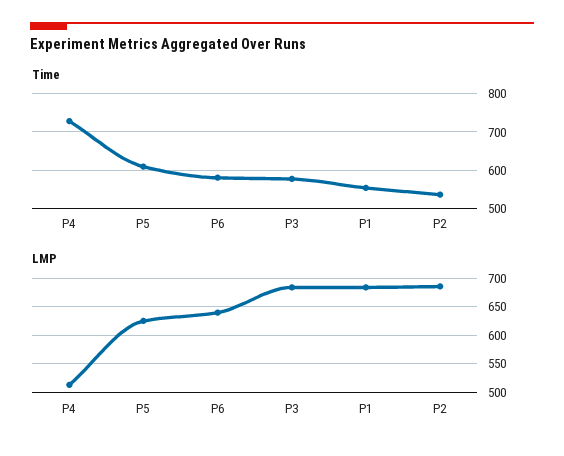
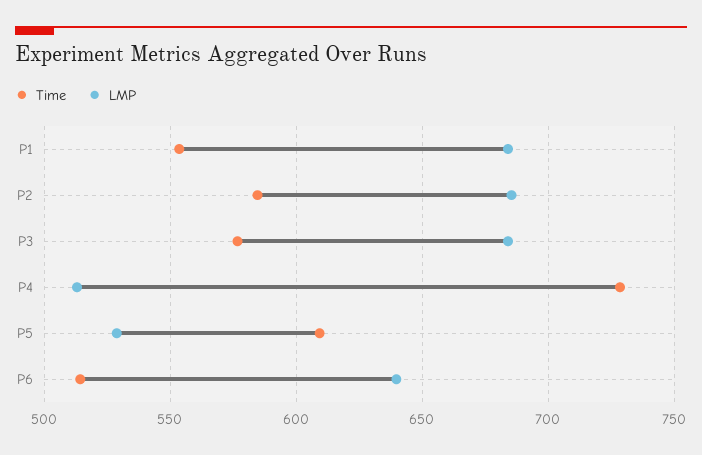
Time, P6: 580 -> 515
Time, P2: 540 -> 585
LMP, P5: 625 -> 530

